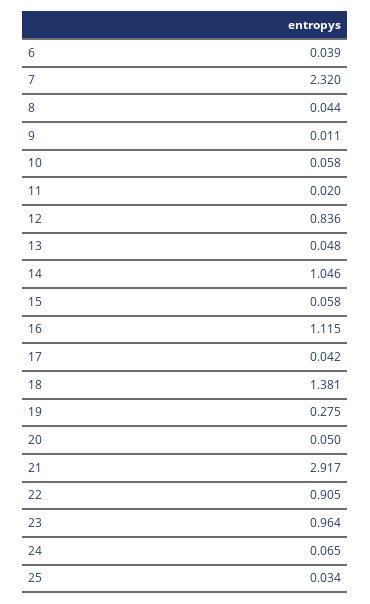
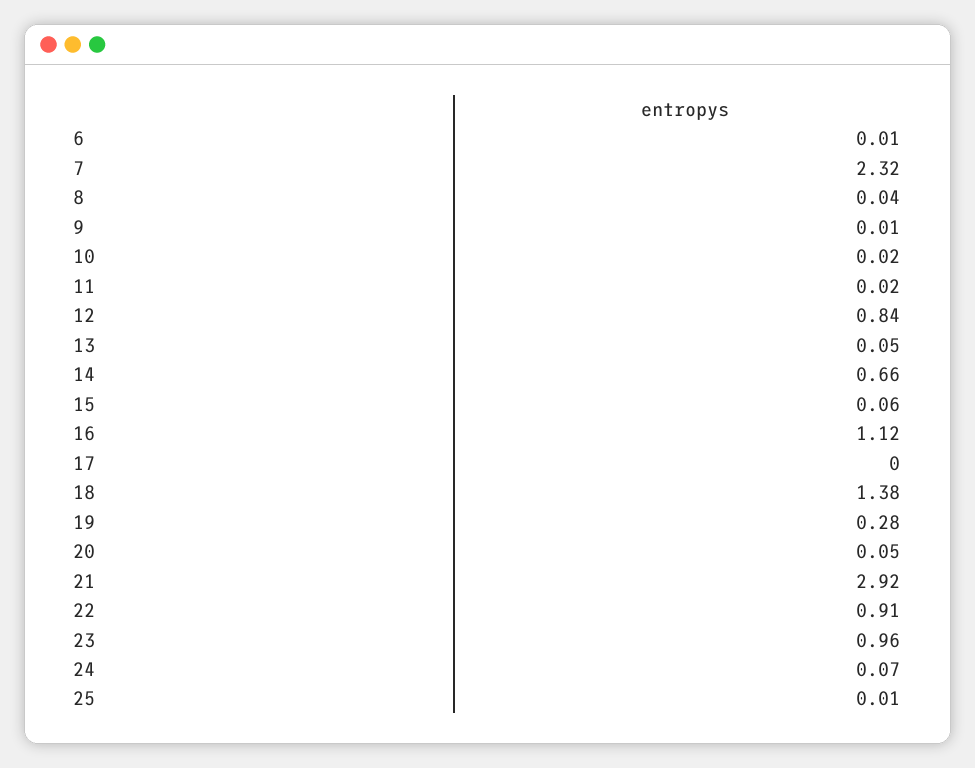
6: 0.039 -> 0.01
10: 0.058 -> 0.02
14: 1.046 -> 0.66
17: 0.042 -> 0
25: 0.034 -> 0.01

